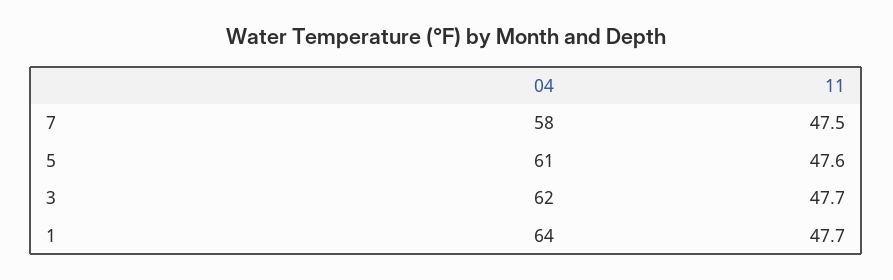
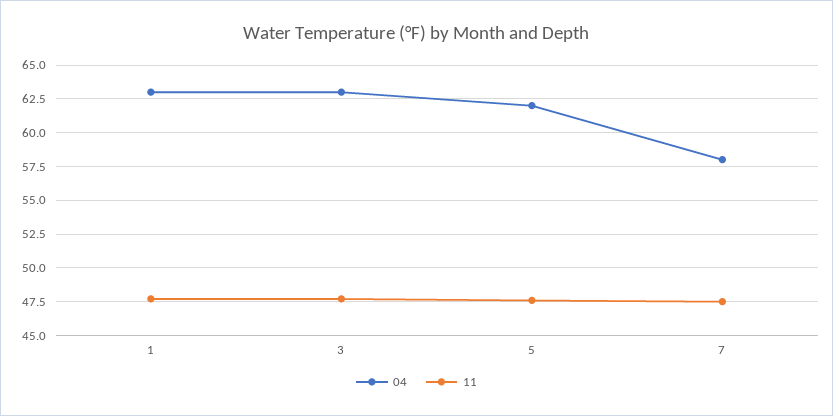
04, 5: 61 -> 62
04, 3: 62 -> 63
04, 1: 64 -> 63

